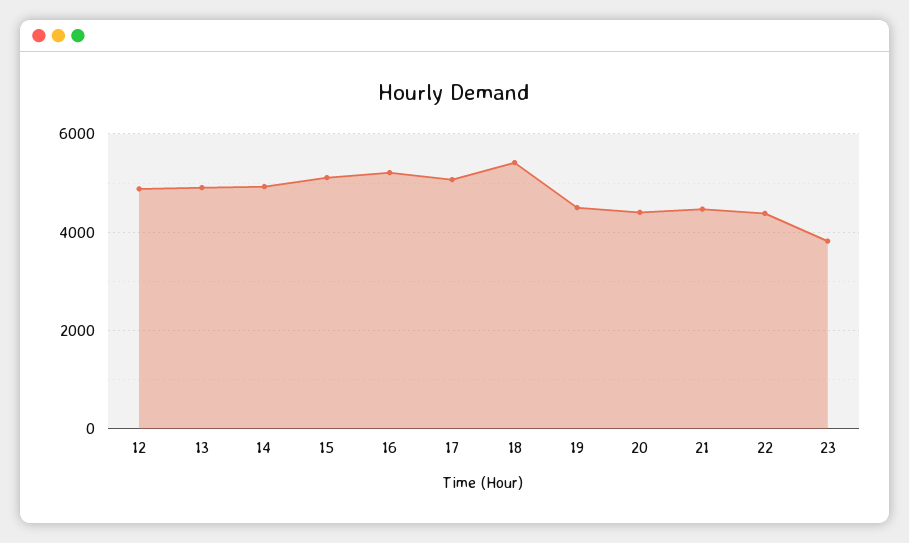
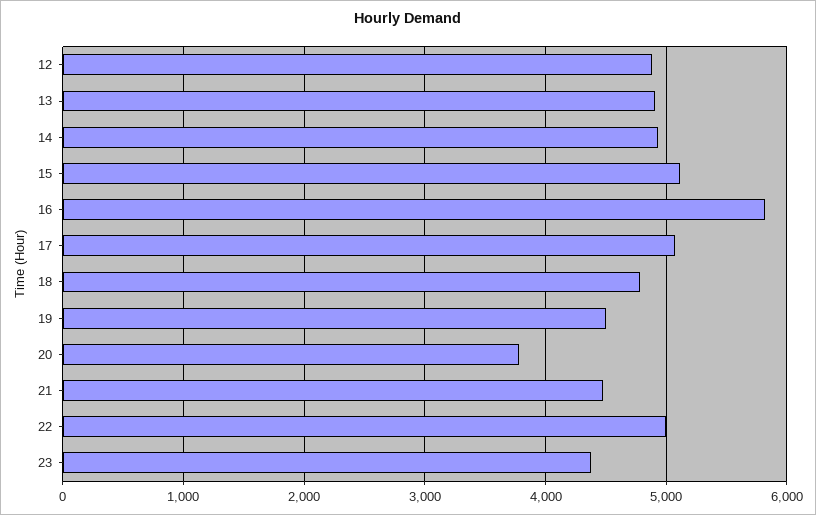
16: 5200 -> 5800
18: 5400 -> 4800
20: 4400 -> 3800
22: 4400 -> 5000
23: 3800 -> 4400

